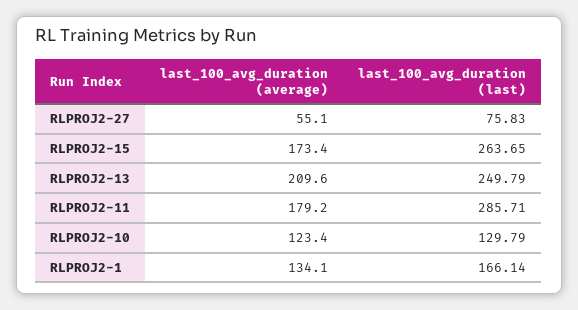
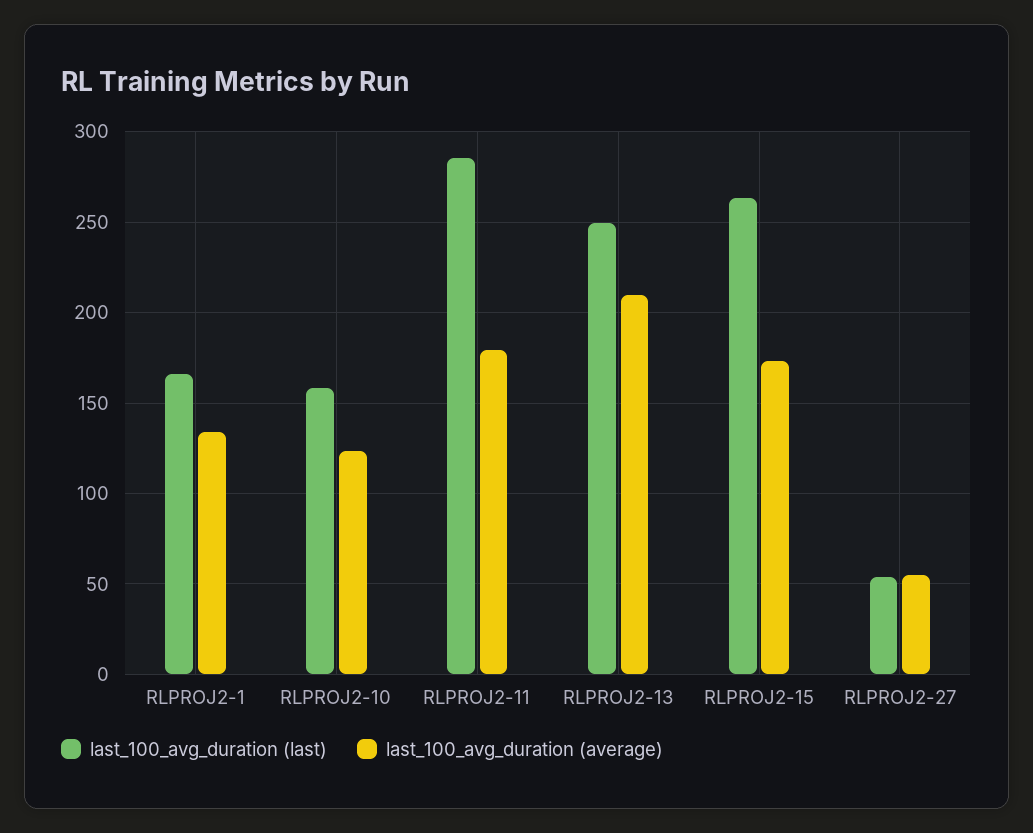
last_100_avg_duration (last), RLPROJ2-27: 75.83 -> 55
last_100_avg_duration (last), RLPROJ2-10: 129.79 -> 160

